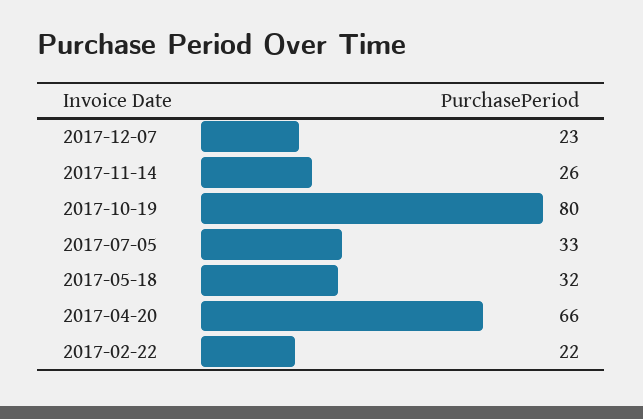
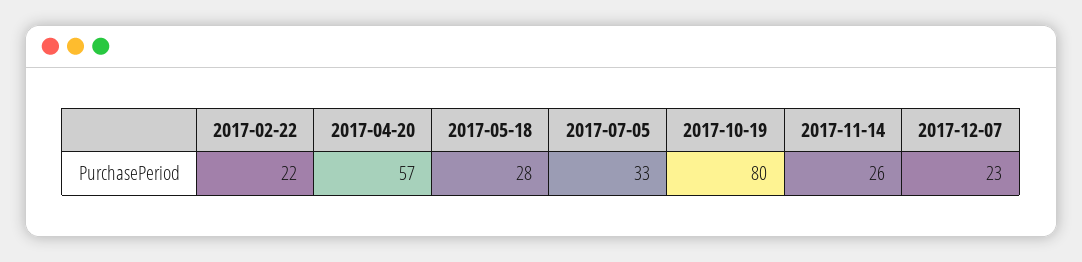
2017-05-18: 32 -> 28
2017-04-20: 66 -> 57

